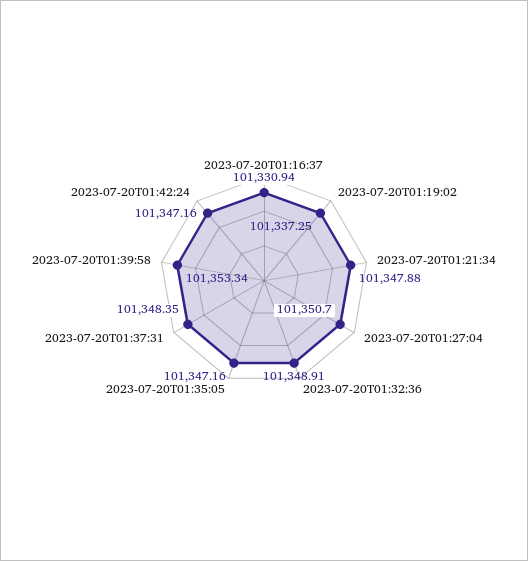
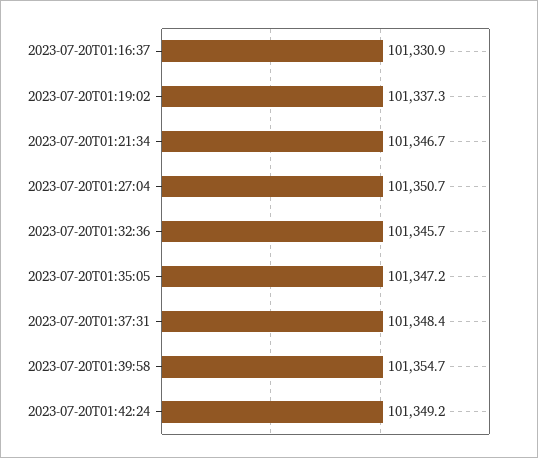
2023-07-20T01:21:34: 101347.88 -> 101346.7
2023-07-20T01:32:36: 101348.91 -> 101345.7
2023-07-20T01:39:58: 101353.34 -> 101354.7
2023-07-20T01:42:24: 101347.16 -> 101349.2

